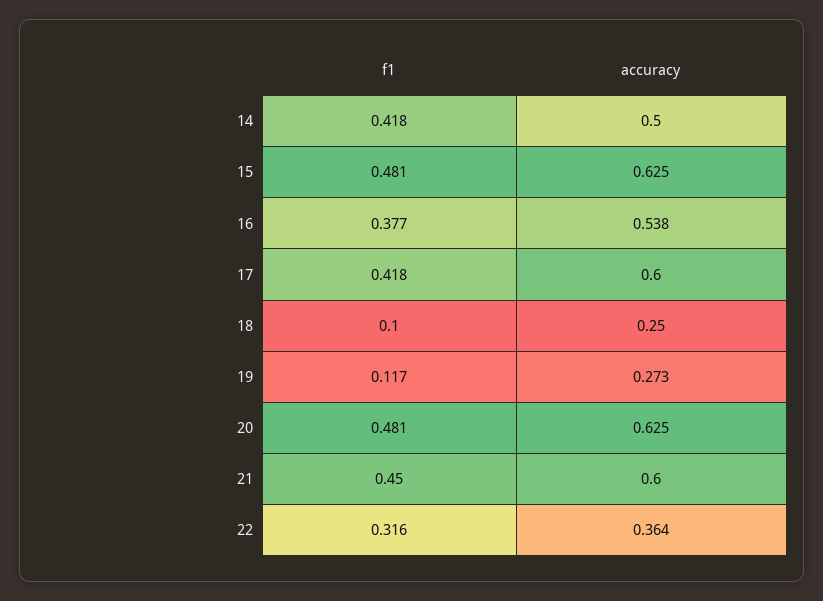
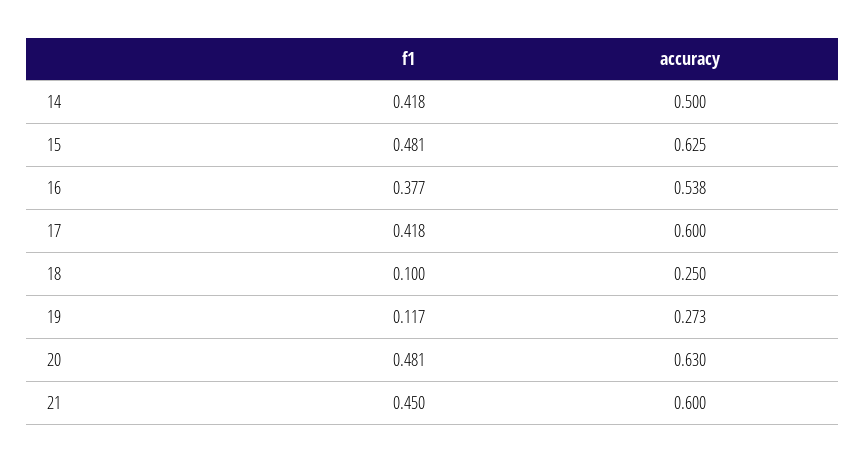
accuracy, 20: 0.625 -> 0.63
f1, 22: 0.316 -> none
accuracy, 22: 0.364 -> none

